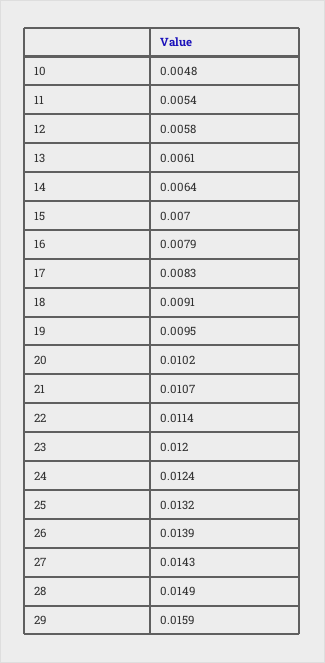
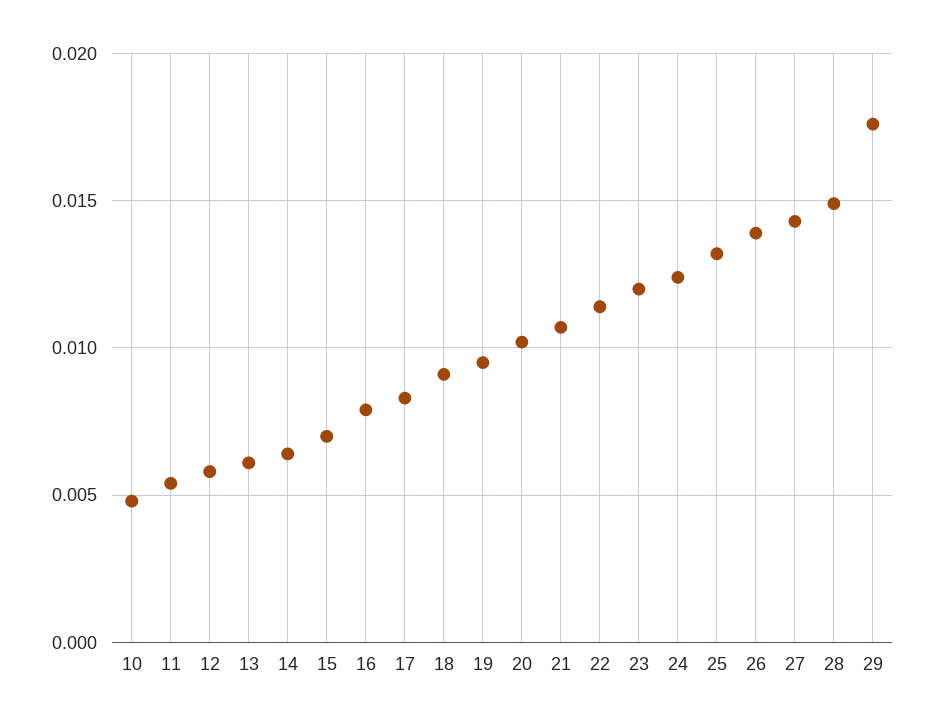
29: 0.0159 -> 0.0175

